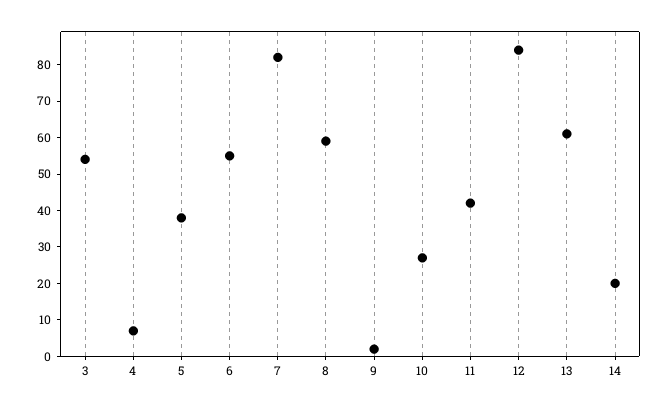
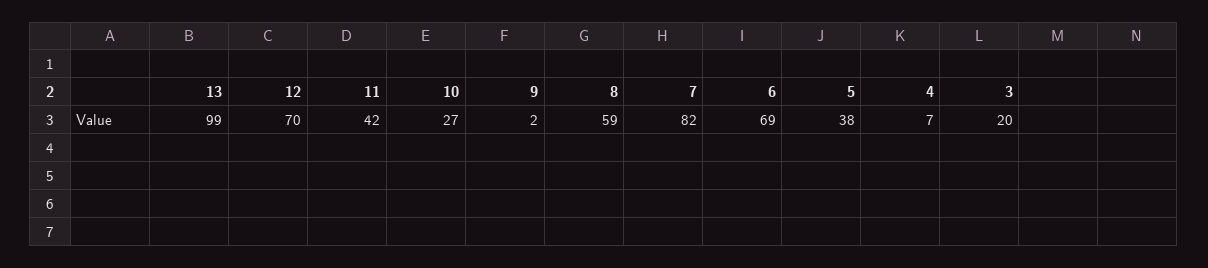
3: 55 -> 20
6: 55 -> 69
12: 85 -> 70
13: 60 -> 99
14: 20 -> none

